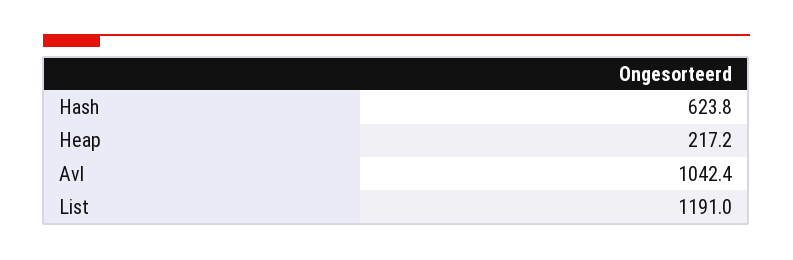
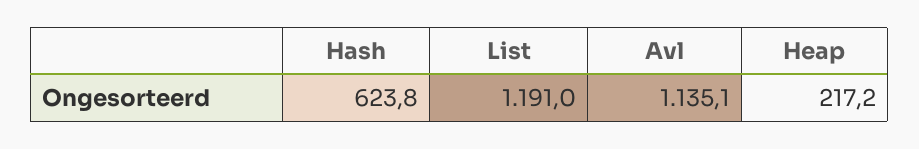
Avl: 1042.4 -> 1135.1

